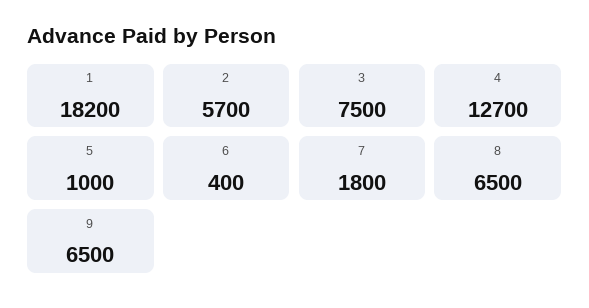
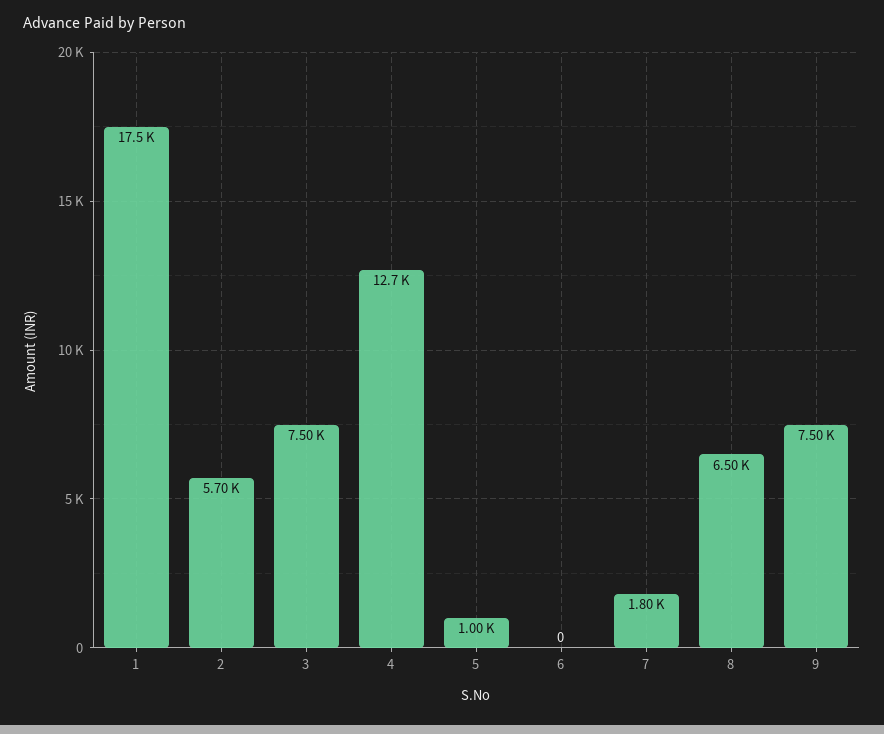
1: 18200 -> 17500
6: 400 -> 0
9: 6500 -> 7500

